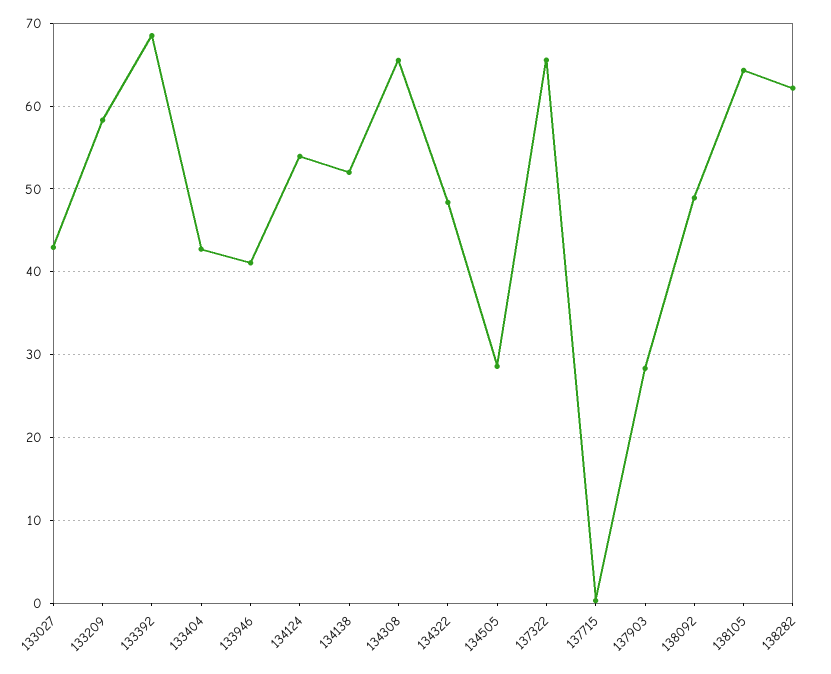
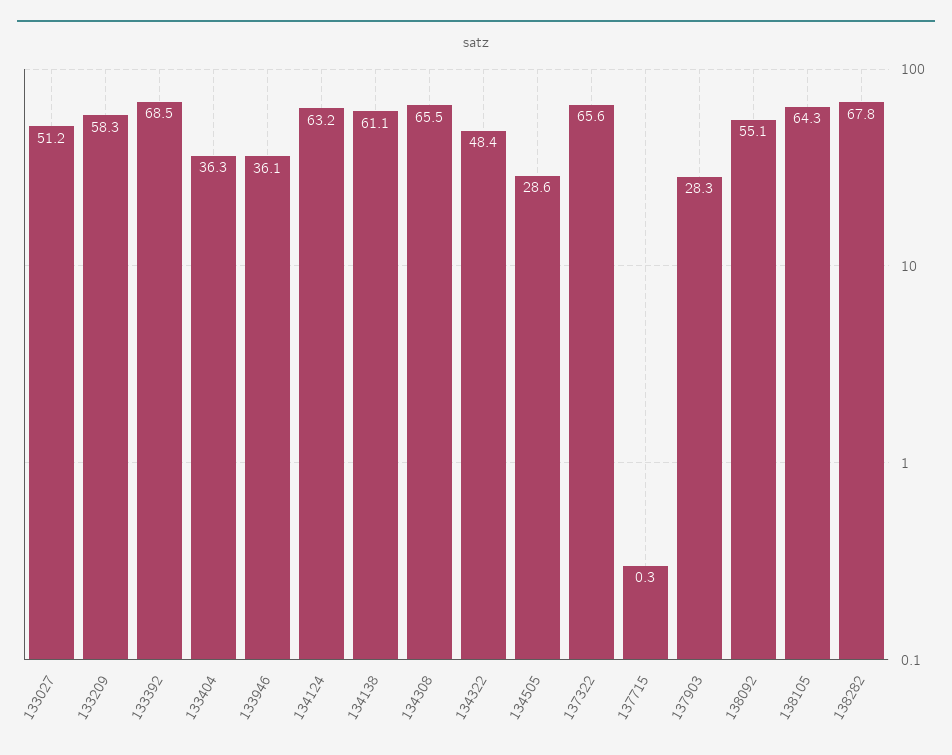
133027: 43 -> 51.2
133404: 43 -> 36.3
133946: 41 -> 36.1
134124: 54 -> 63.2
134138: 52 -> 61.1
138092: 49 -> 55.1
138282: 62 -> 67.8

